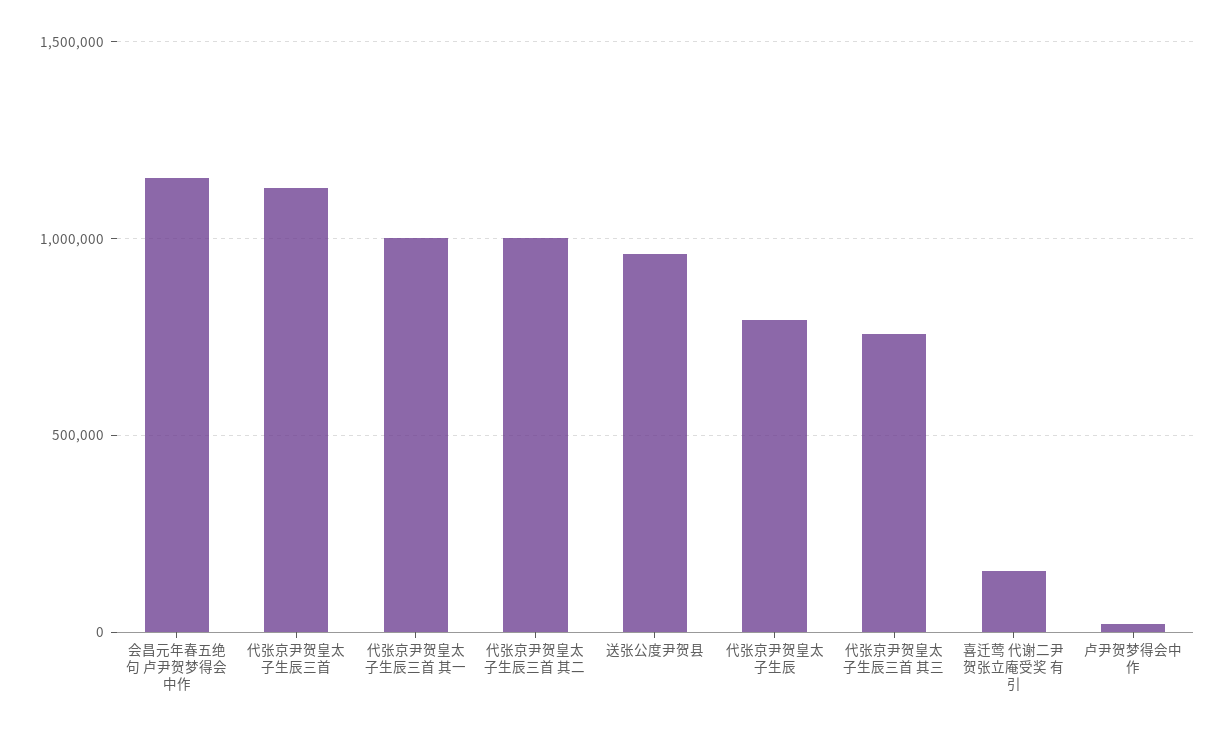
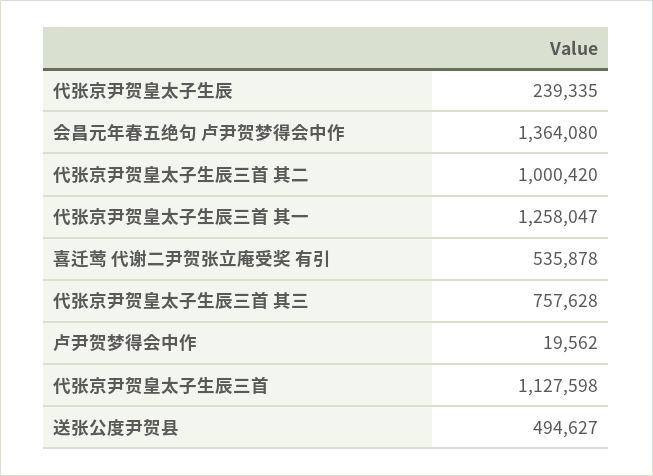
会昌元年春五绝句 卢尹贺梦得会中作: 1150000 -> 1364080
代张京尹贺皇太子生辰三首 其一: 1000000 -> 1258047
送张公度尹贺县: 950000 -> 494627
代张京尹贺皇太子生辰: 800000 -> 239335
喜迁莺 代谢二尹贺张立庵受奖 有引: 150000 -> 535878

